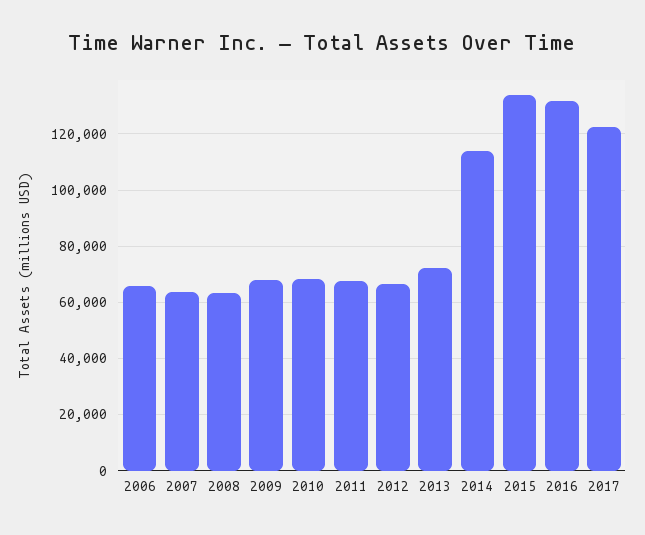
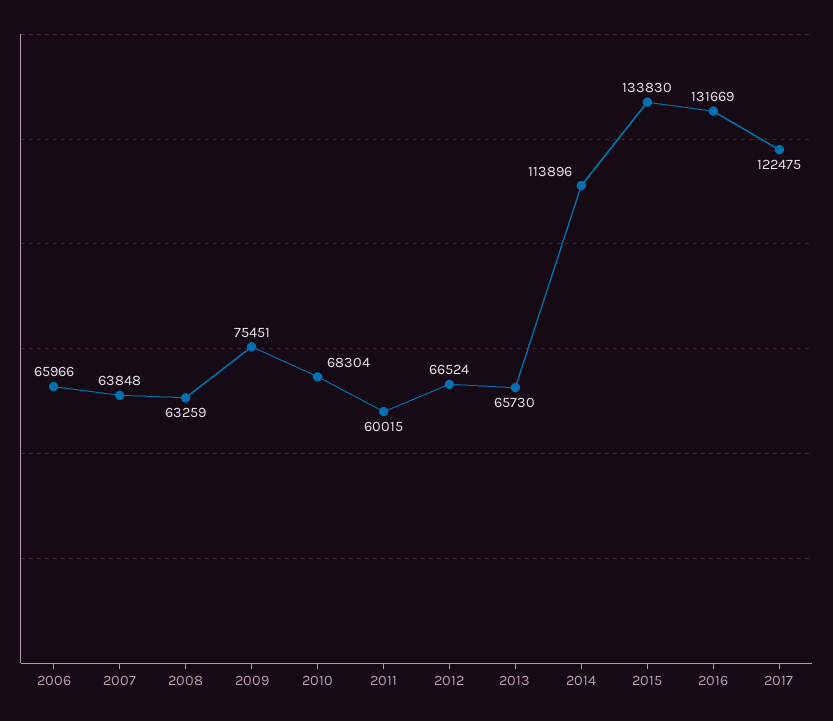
2009: 67500 -> 75451
2011: 67500 -> 60015
2013: 72500 -> 65730

